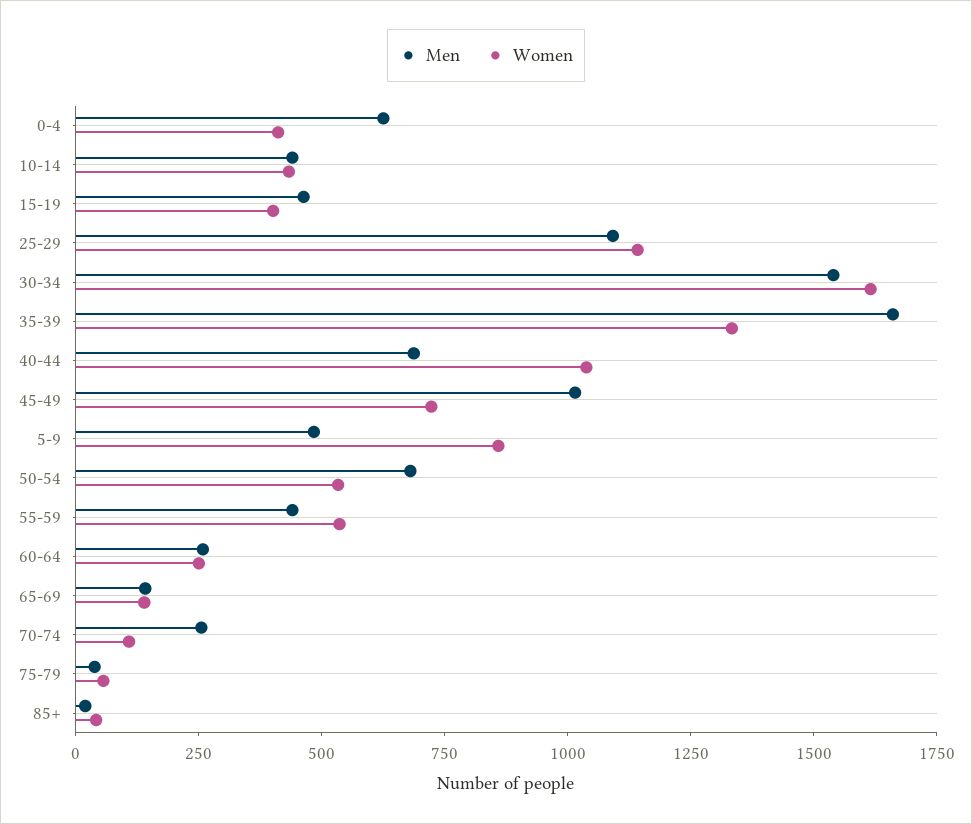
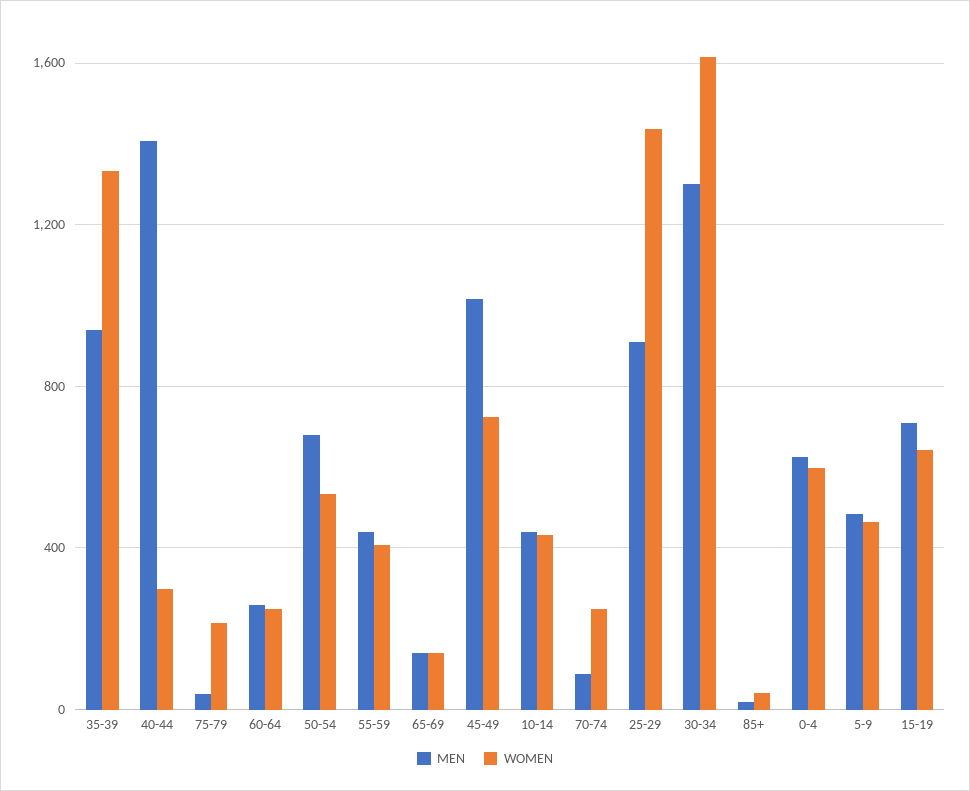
Women, 0-4: 400 -> 600
Men, 15-19: 450 -> 700
Women, 15-19: 400 -> 650
Men, 25-29: 1100 -> 900
Women, 25-29: 1150 -> 1450
Men, 30-34: 1550 -> 1300
Men, 35-39: 1650 -> 950
Men, 40-44: 700 -> 1400
Women, 40-44: 1050 -> 300
Women, 5-9: 850 -> 450
Women, 55-59: 550 -> 400
Men, 70-74: 250 -> 100
Women, 70-74: 100 -> 250
Women, 75-79: 50 -> 200

